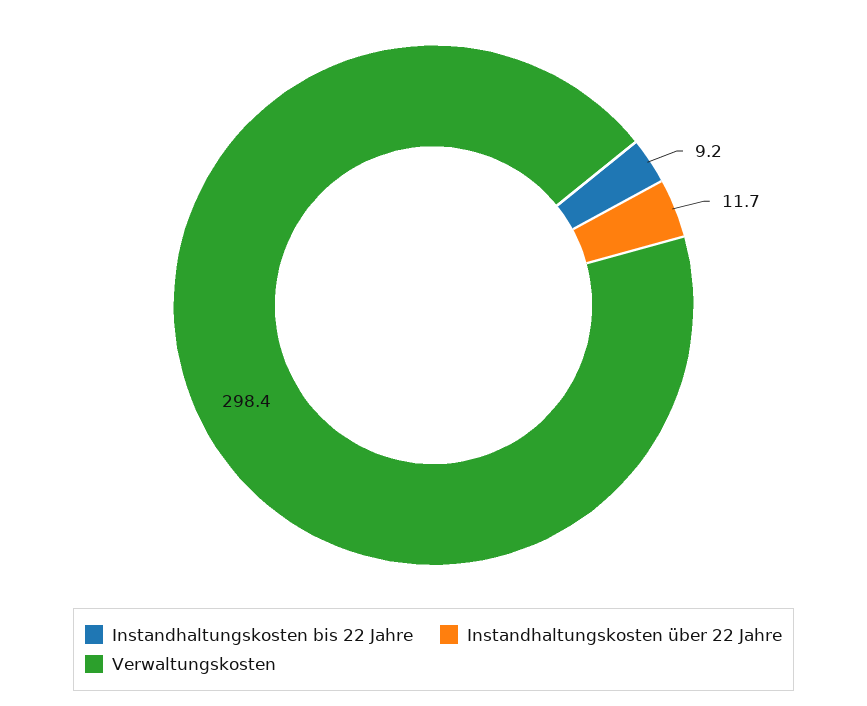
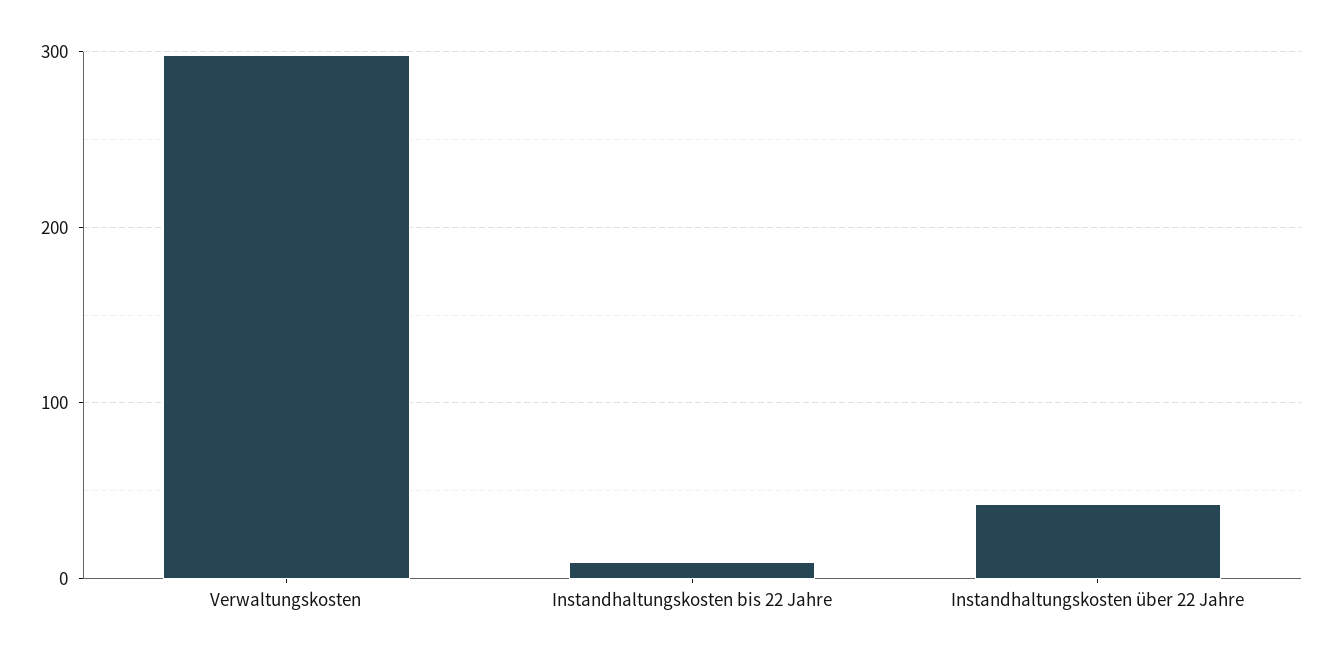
Instandhaltungskosten über 22 Jahre: 11.7 -> 40

